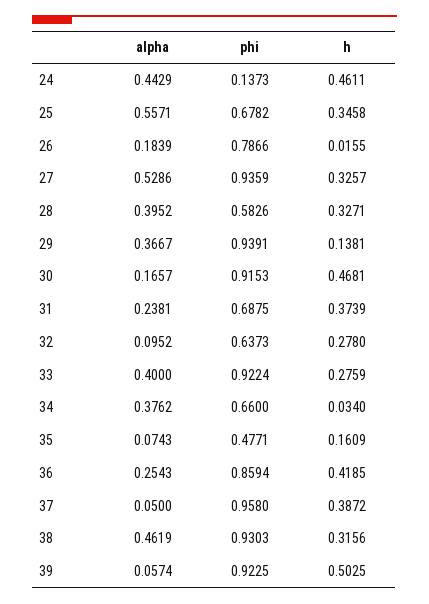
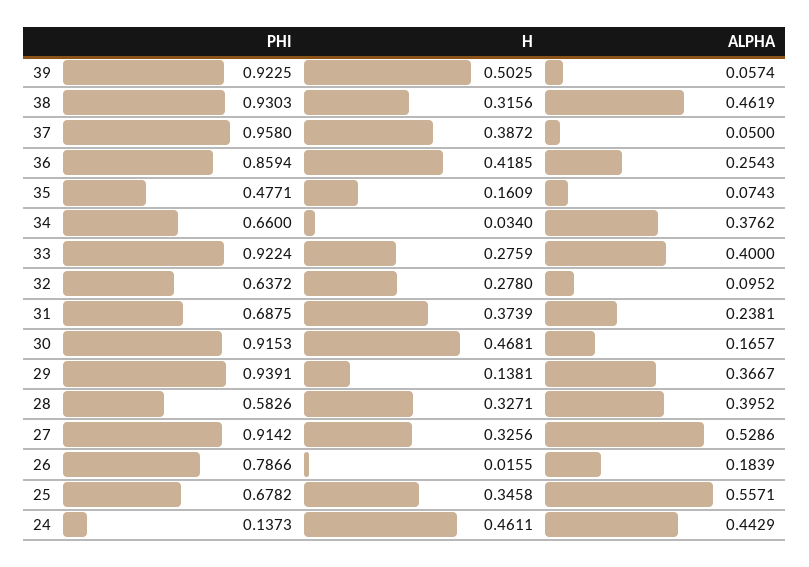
phi, 27: 0.9359 -> 0.9142
h, 27: 0.3257 -> 0.3256
phi, 32: 0.6373 -> 0.6372

